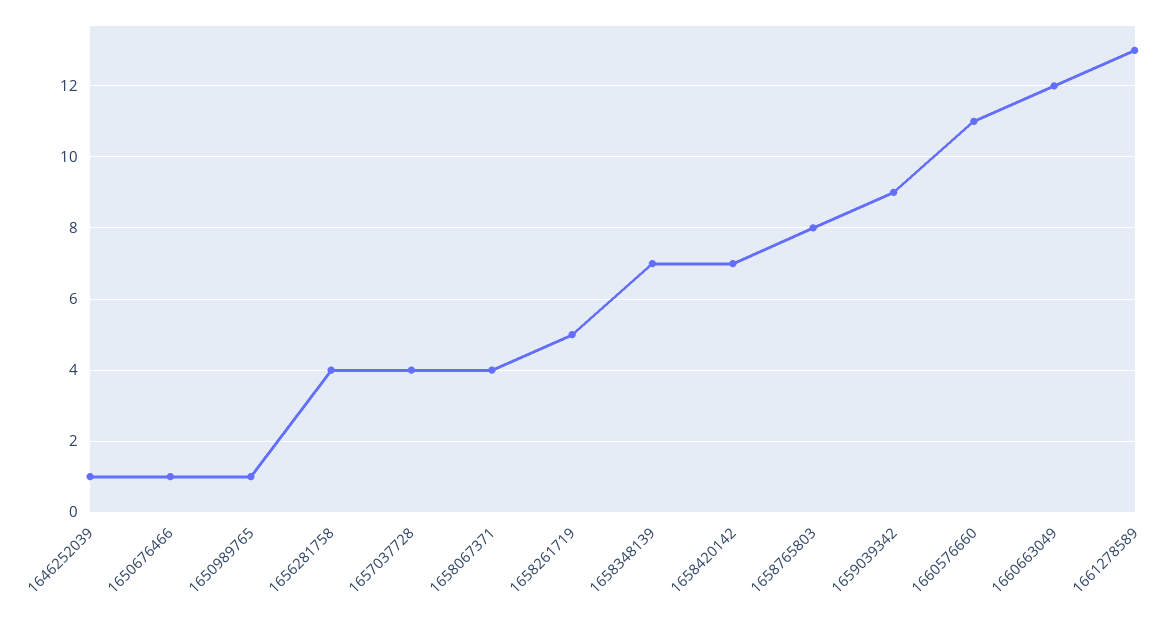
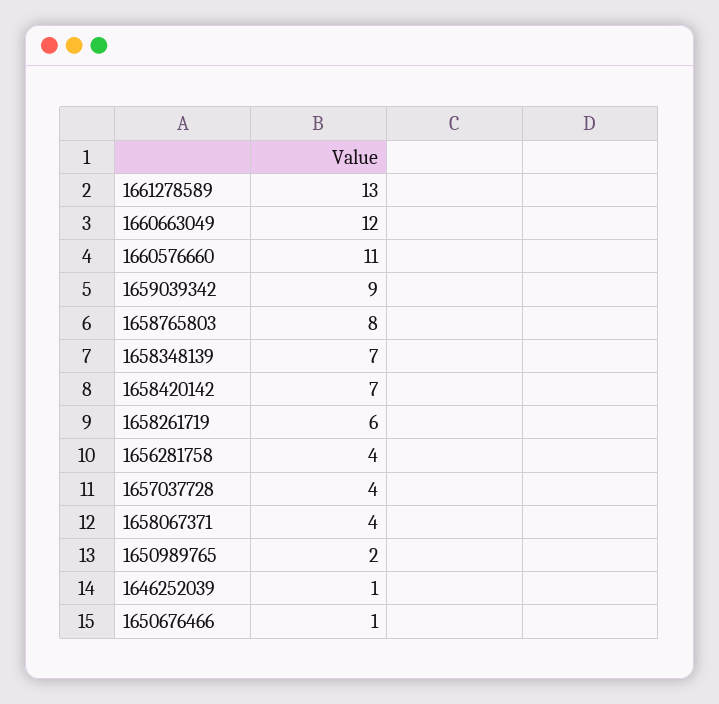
1650989765: 1 -> 2
1658261719: 5 -> 6

